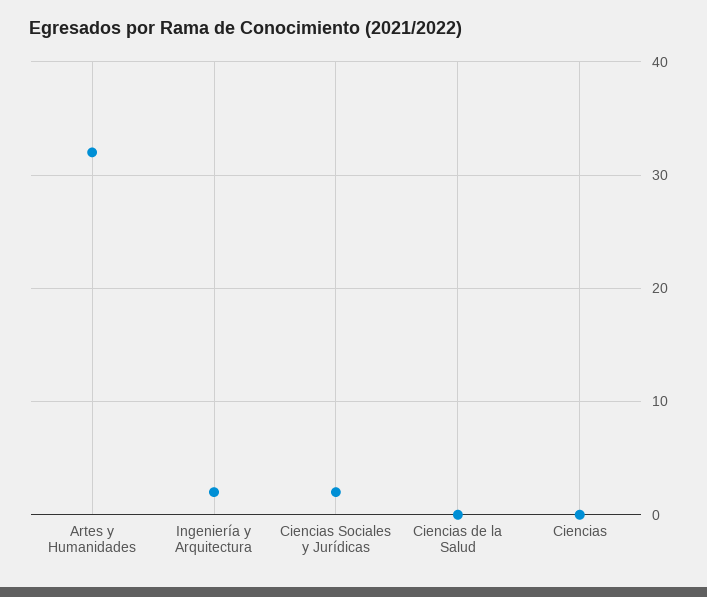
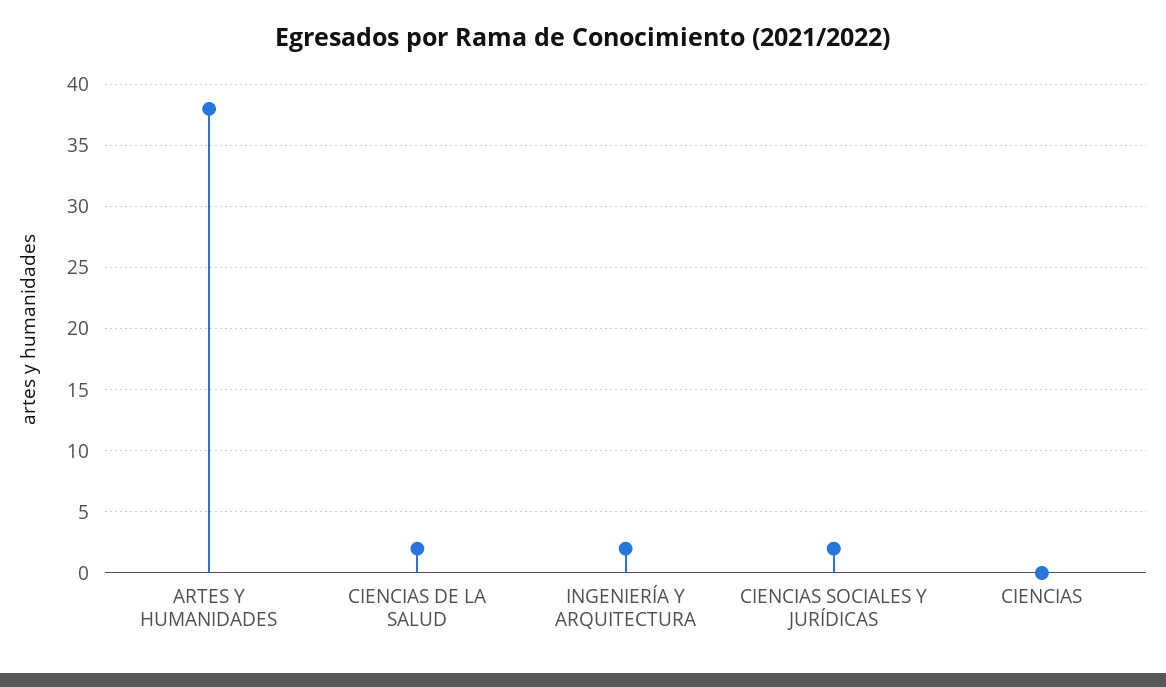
Artes y Humanidades: 32 -> 38
Ciencias de la Salud: 0 -> 2

